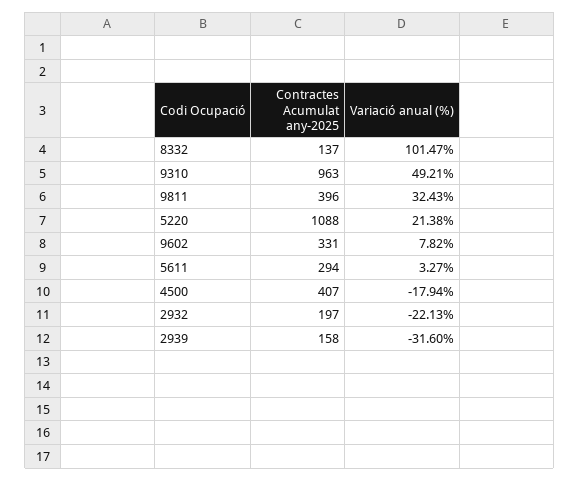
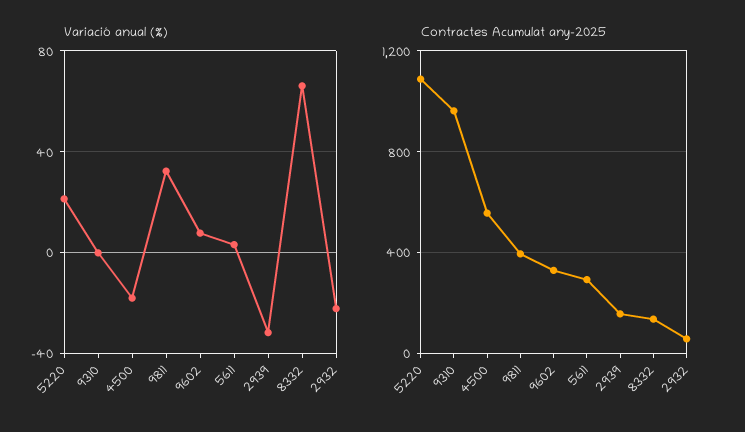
Variació anual (%), 8332: 101.47 -> 65
Variació anual (%), 9310: 49.21 -> 0
Contractes Acumulat any-2025, 4500: 407 -> 550
Contractes Acumulat any-2025, 2932: 197 -> 50

